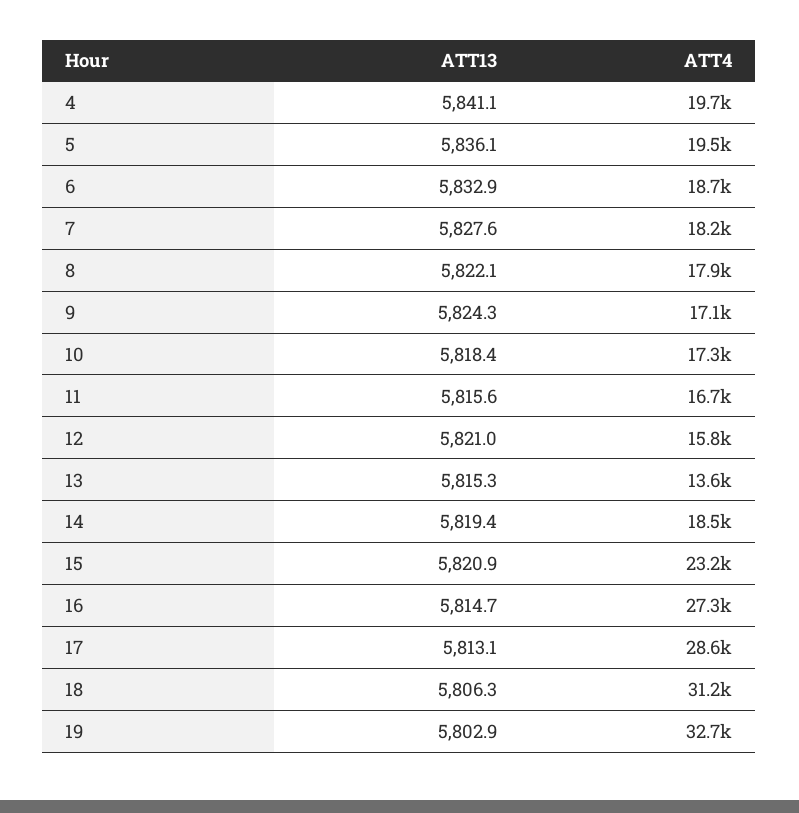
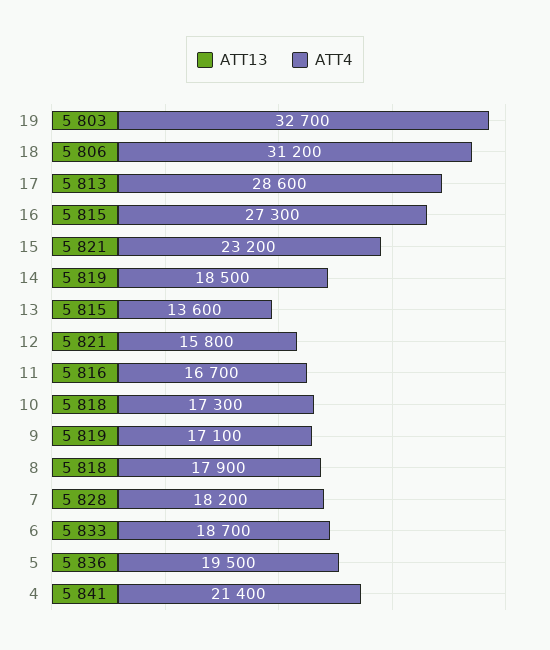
ATT4, 4: 19700 -> 21400
ATT13, 8: 5822.1 -> 5818
ATT13, 9: 5824.3 -> 5819

